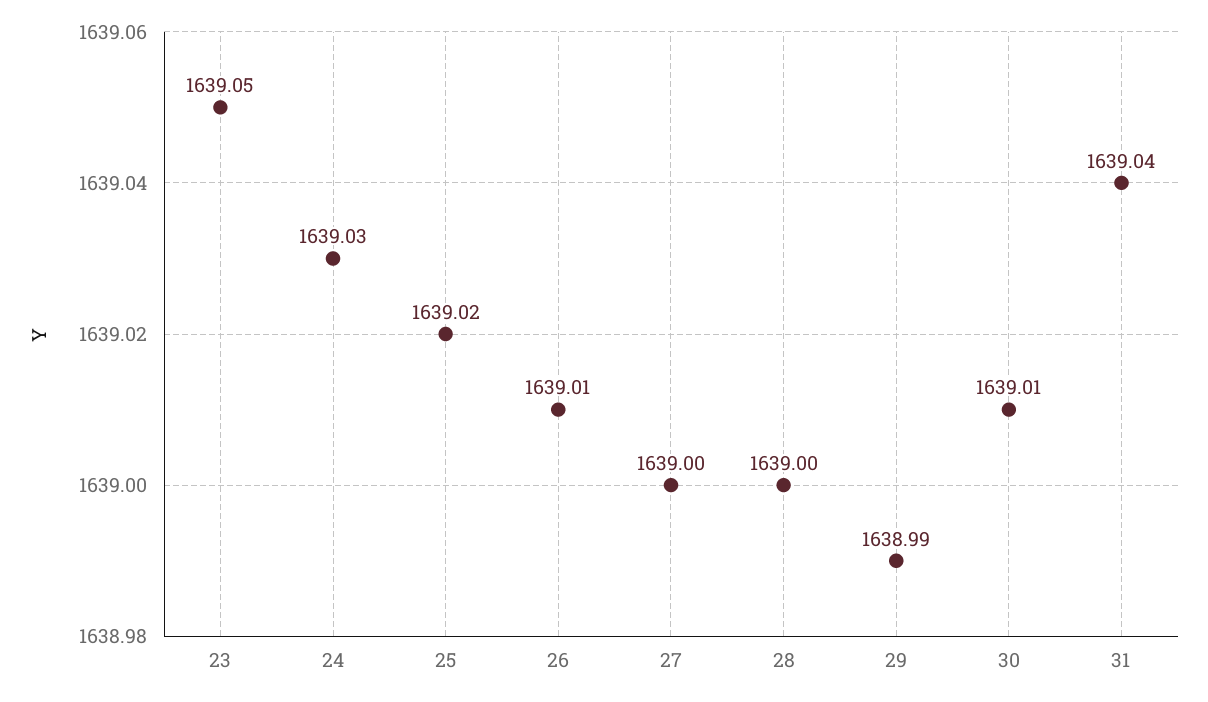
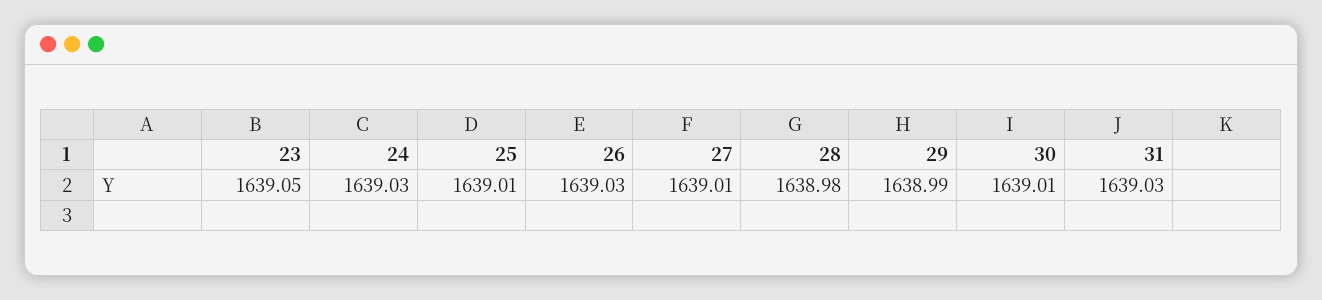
25: 1639.02 -> 1639.01
26: 1639.01 -> 1639.03
27: 1639 -> 1639.01
28: 1639 -> 1638.98
31: 1639.04 -> 1639.03

